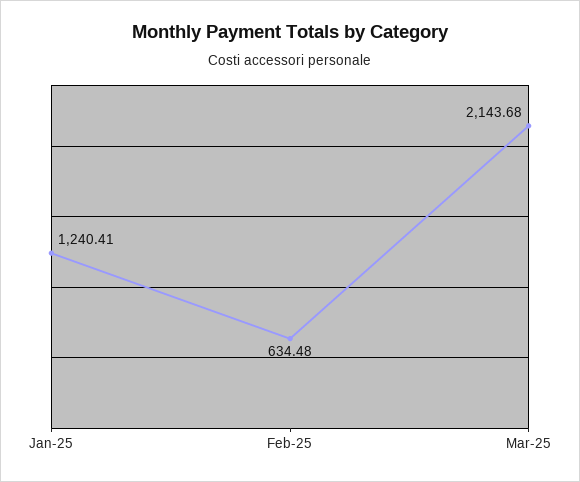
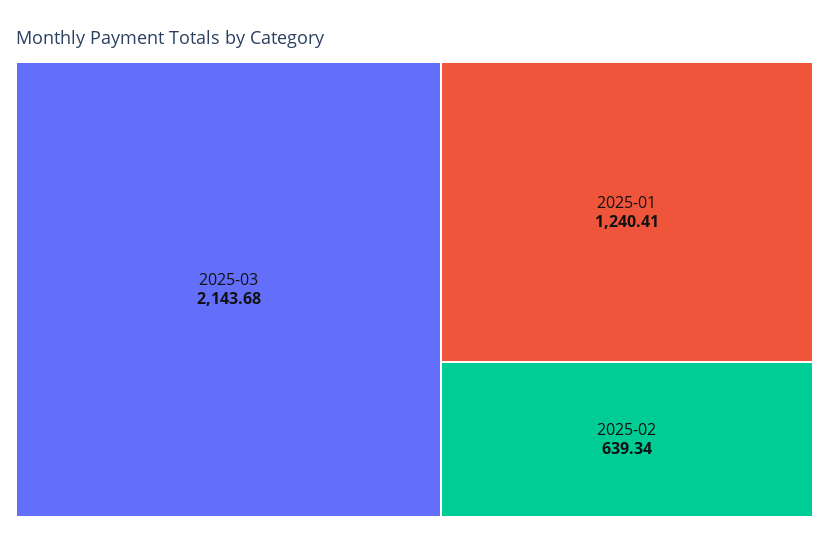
Feb-25: 634.48 -> 639.34

